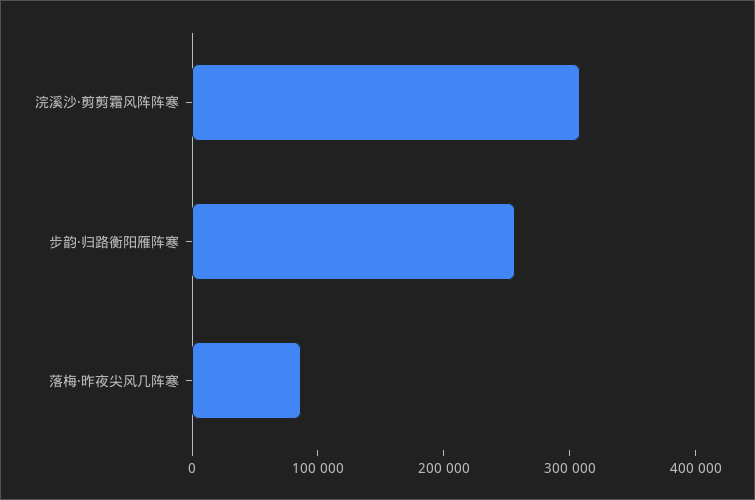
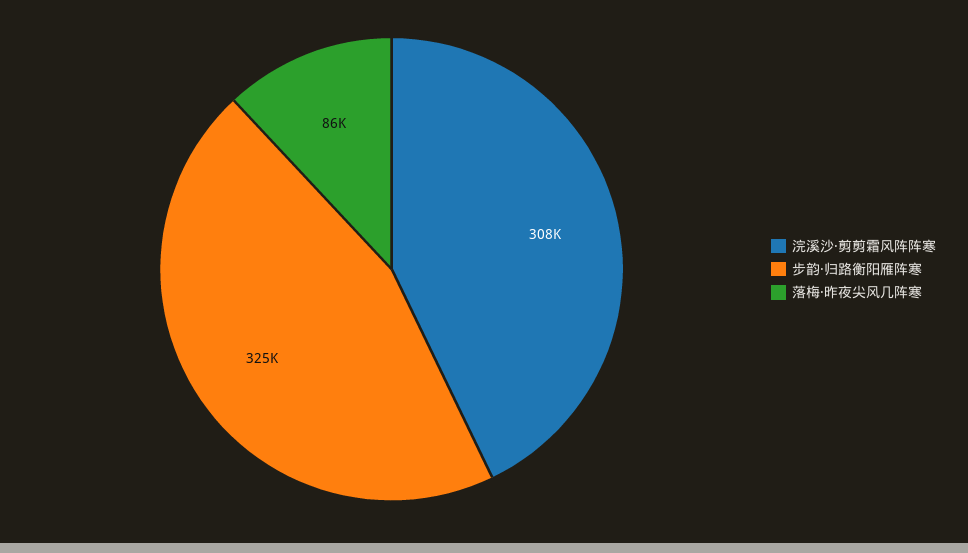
步韵·归路衡阳雁阵寒: 260000 -> 325000

